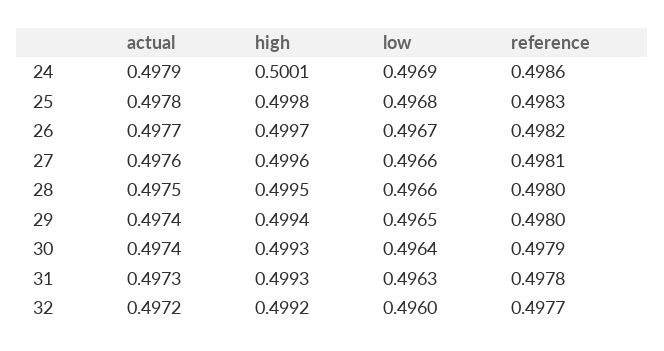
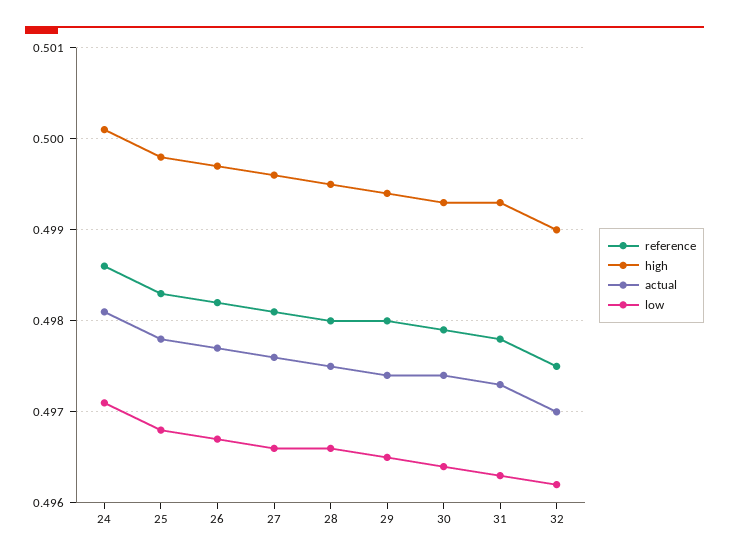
actual, 24: 0.4979 -> 0.4981
low, 24: 0.4969 -> 0.4971
actual, 32: 0.4972 -> 0.497
high, 32: 0.4992 -> 0.499
low, 32: 0.496 -> 0.4962
reference, 32: 0.4977 -> 0.4975

